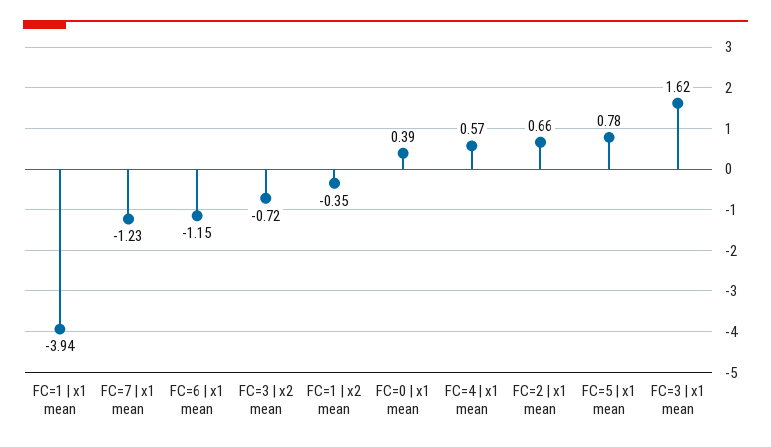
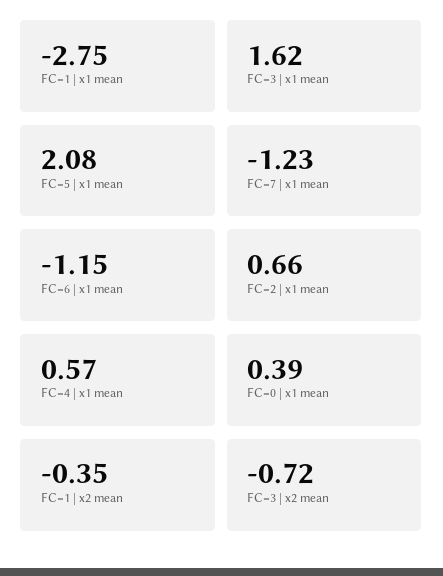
FC=1 | x1 mean: -3.94 -> -2.75
FC=5 | x1 mean: 0.78 -> 2.08

